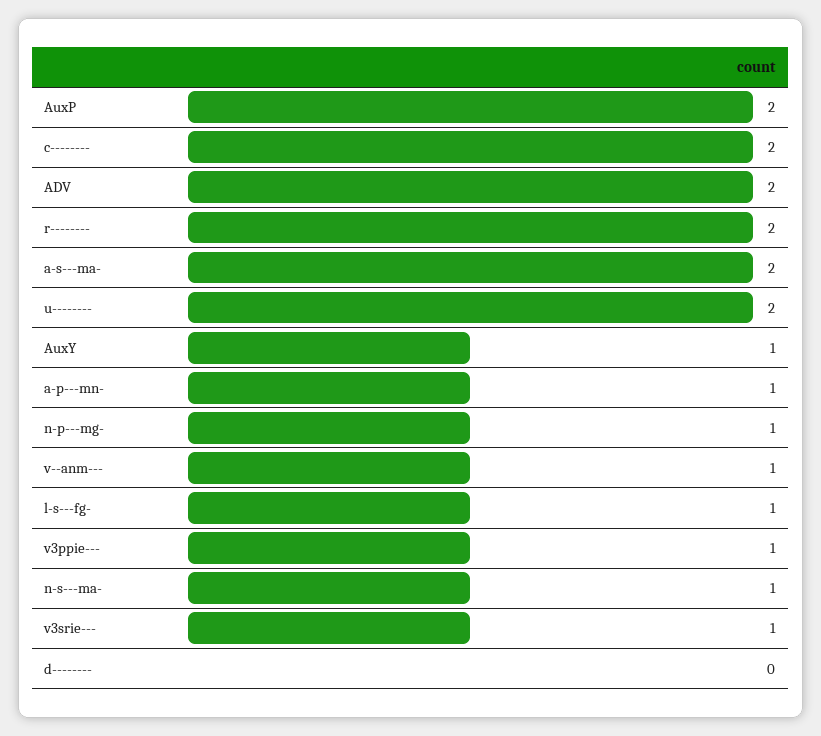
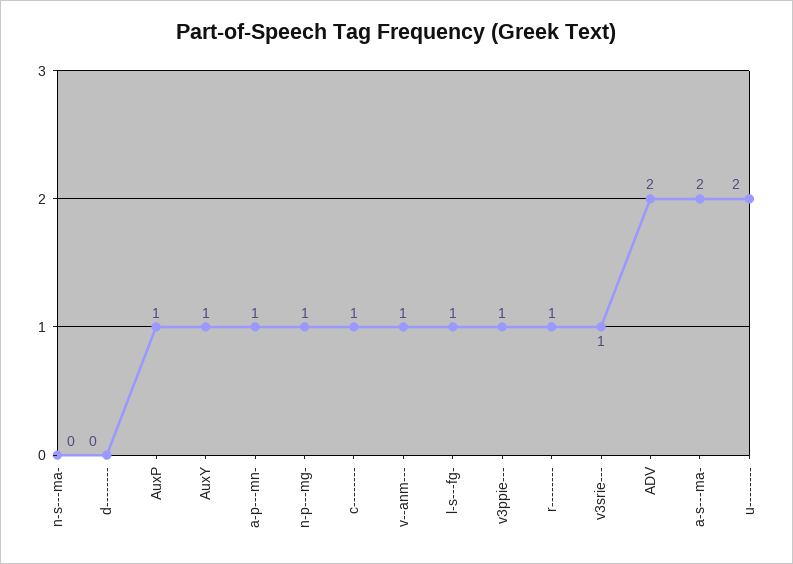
AuxP: 2 -> 1
c--------: 2 -> 1
r--------: 2 -> 1
n-s---ma-: 1 -> 0

